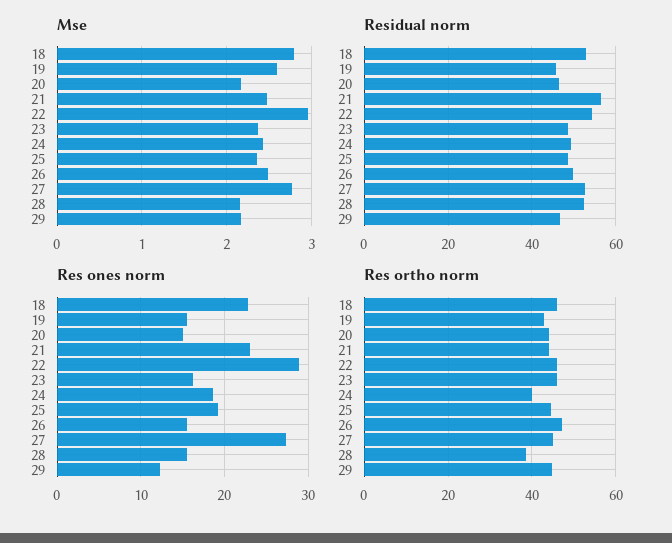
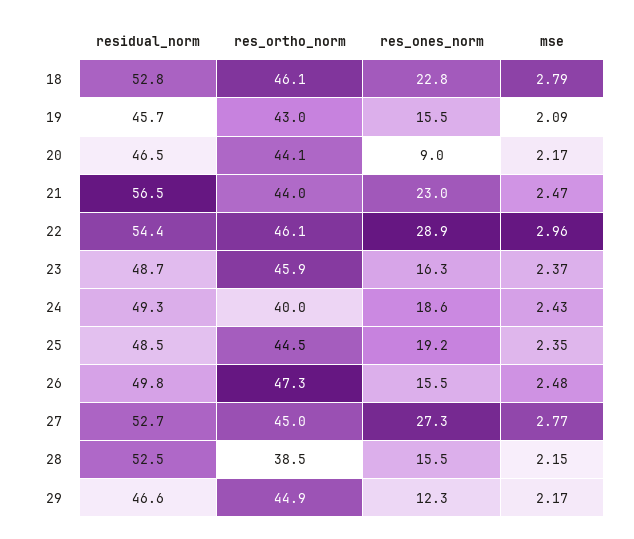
Mse, 19: 2.6 -> 2.09
Res ones norm, 20: 15 -> 9

